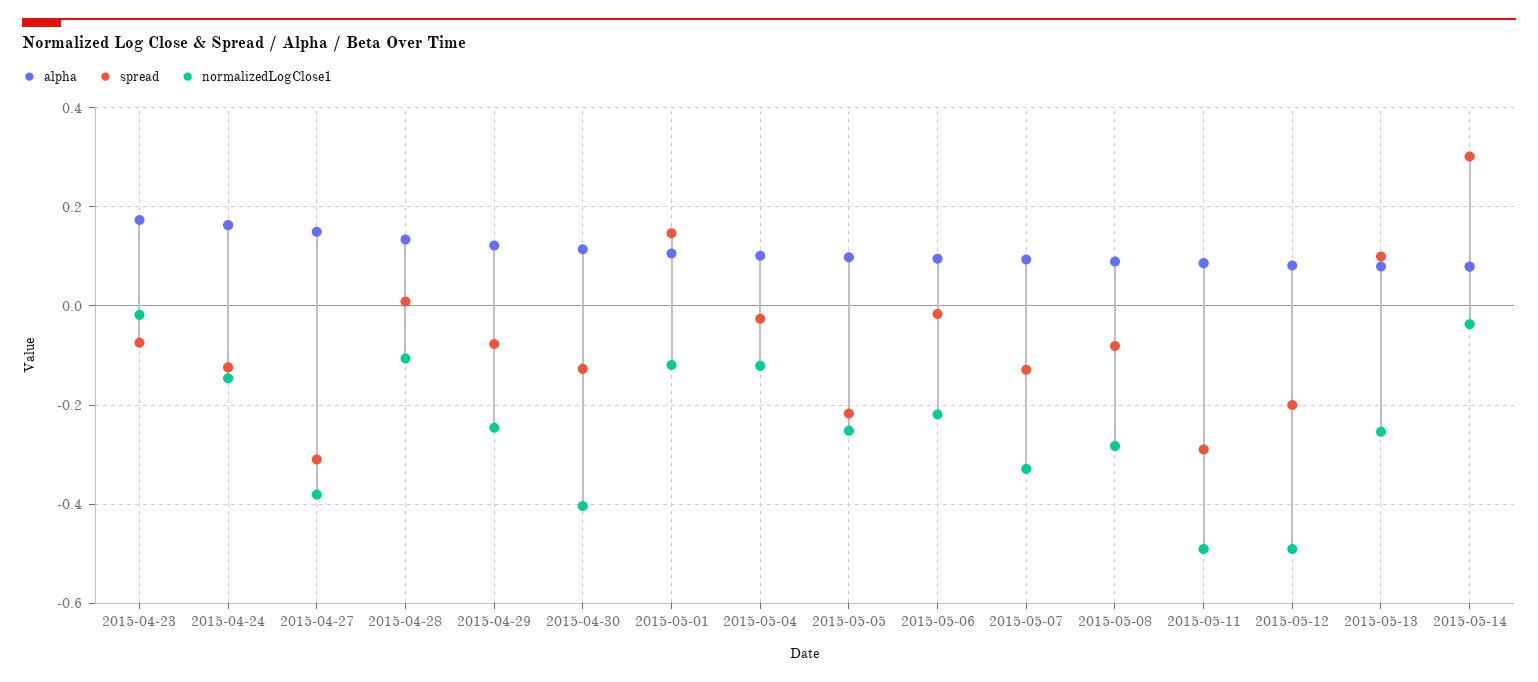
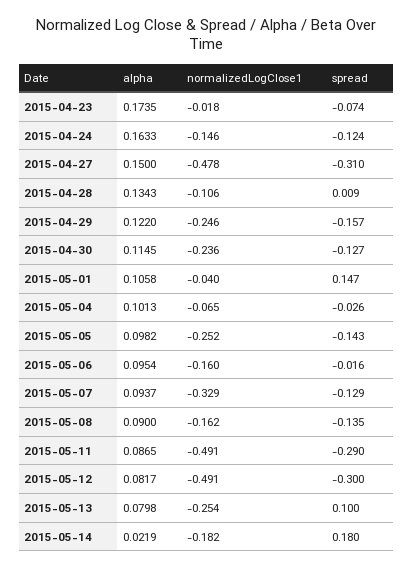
normalizedLogClose1, 2015-04-27: -0.38 -> -0.478
spread, 2015-04-29: -0.08 -> -0.157
normalizedLogClose1, 2015-04-30: -0.4 -> -0.236
normalizedLogClose1, 2015-05-01: -0.12 -> -0.04
normalizedLogClose1, 2015-05-04: -0.12 -> -0.065
spread, 2015-05-05: -0.22 -> -0.143
normalizedLogClose1, 2015-05-06: -0.22 -> -0.16
spread, 2015-05-08: -0.08 -> -0.135
normalizedLogClose1, 2015-05-08: -0.28 -> -0.162
spread, 2015-05-12: -0.2 -> -0.3
alpha, 2015-05-14: 0.08 -> 0.0219
spread, 2015-05-14: 0.3 -> 0.18
normalizedLogClose1, 2015-05-14: -0.04 -> -0.182

